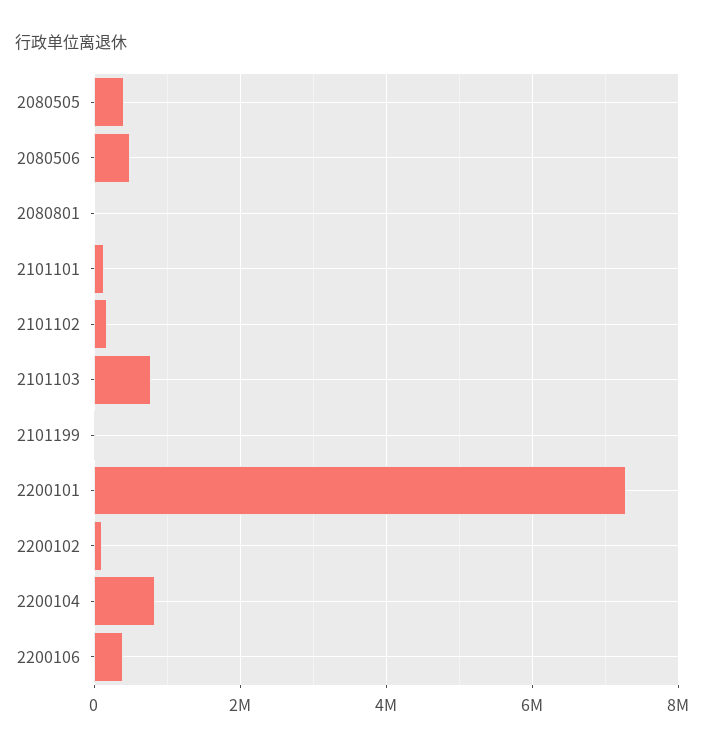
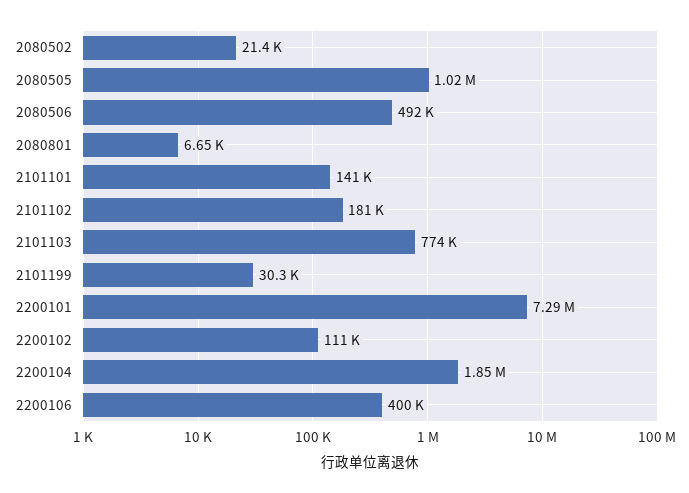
2080505: 400000 -> 1020000
2200104: 800000 -> 1850000
2080502: none -> 21400

